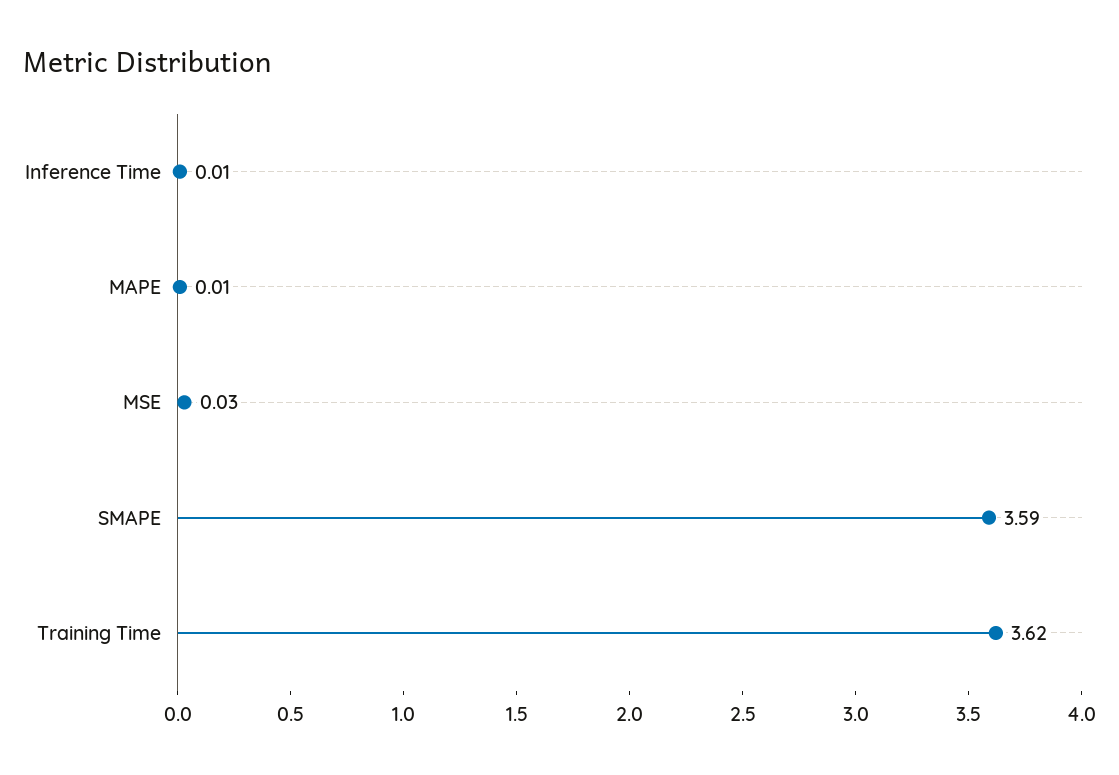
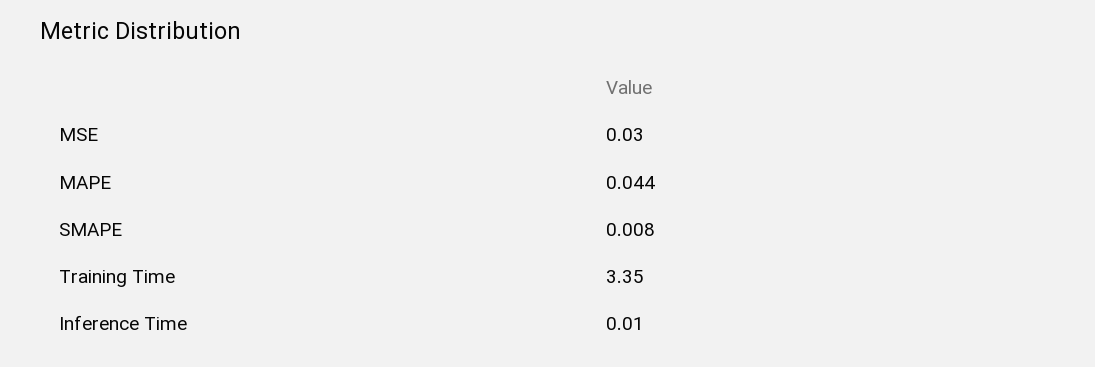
MAPE: 0.01 -> 0.044
SMAPE: 3.59 -> 0.008
Training Time: 3.62 -> 3.35

